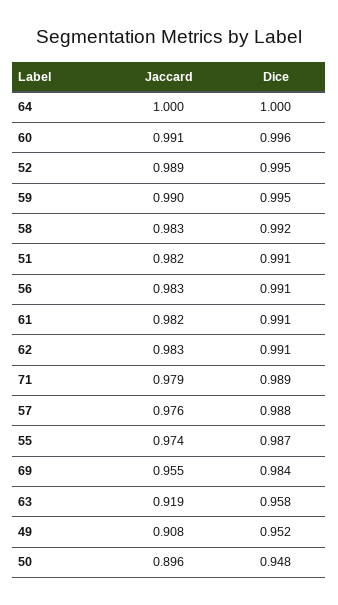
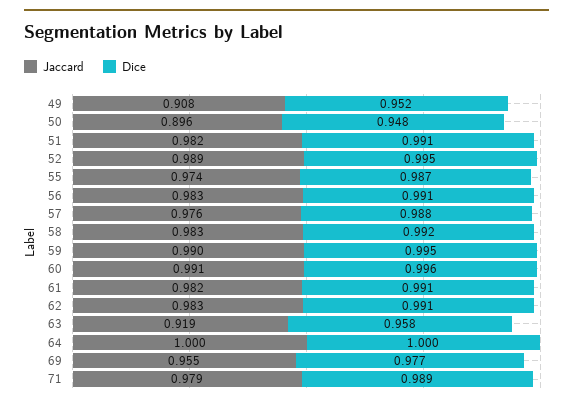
Dice, 69: 0.984 -> 0.977

